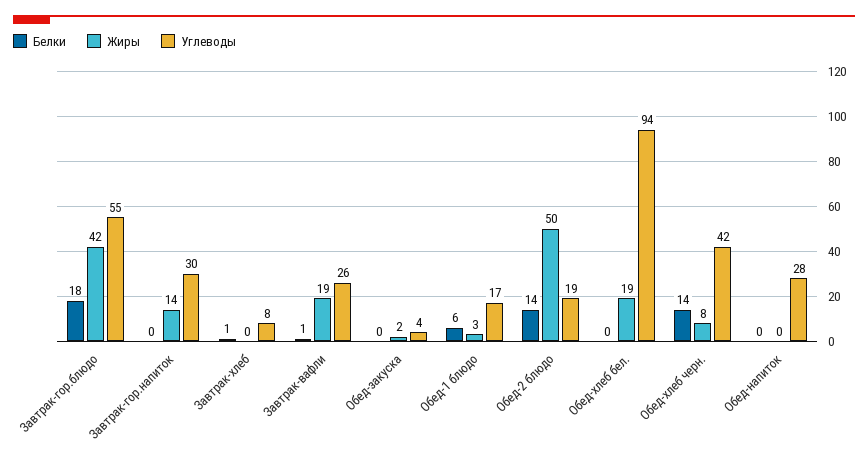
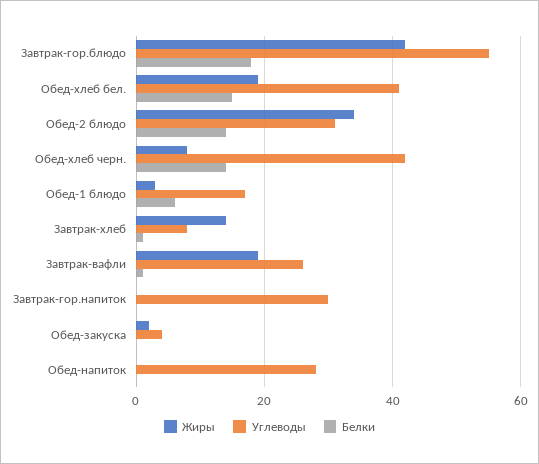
Жиры, Завтрак-гор.напиток: 14 -> 0
Жиры, Завтрак-хлеб: 0 -> 15
Жиры, Обед-2 блюдо: 50 -> 35
Углеводы, Обед-2 блюдо: 19 -> 30
Белки, Обед-хлеб бел.: 0 -> 15
Углеводы, Обед-хлеб бел.: 94 -> 40

